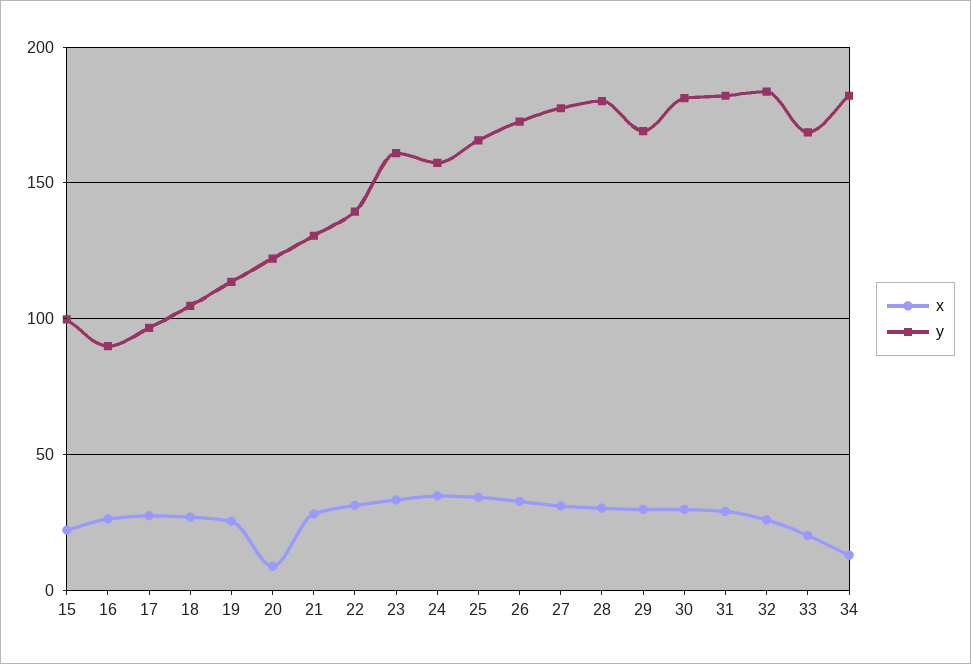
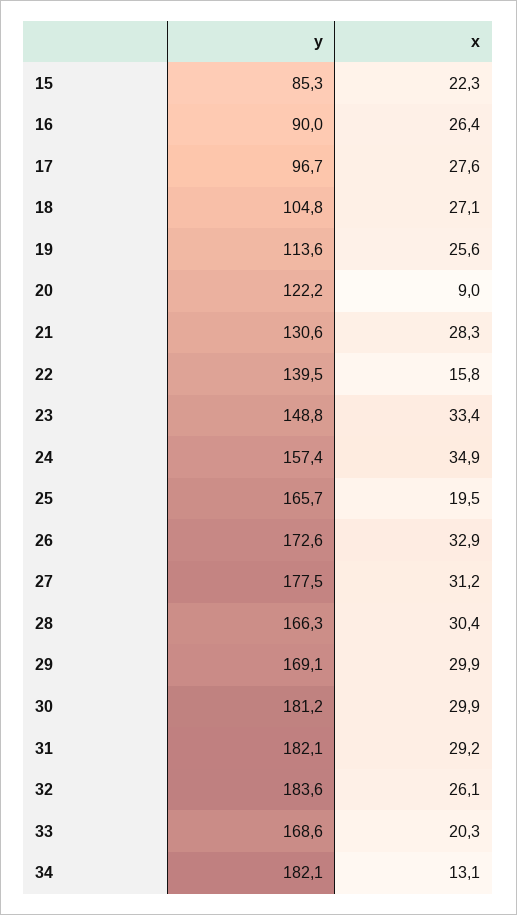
y, 15: 100 -> 85.3
x, 22: 30 -> 15.8
y, 23: 160 -> 148.8
x, 25: 35 -> 19.5
y, 28: 180 -> 166.3

